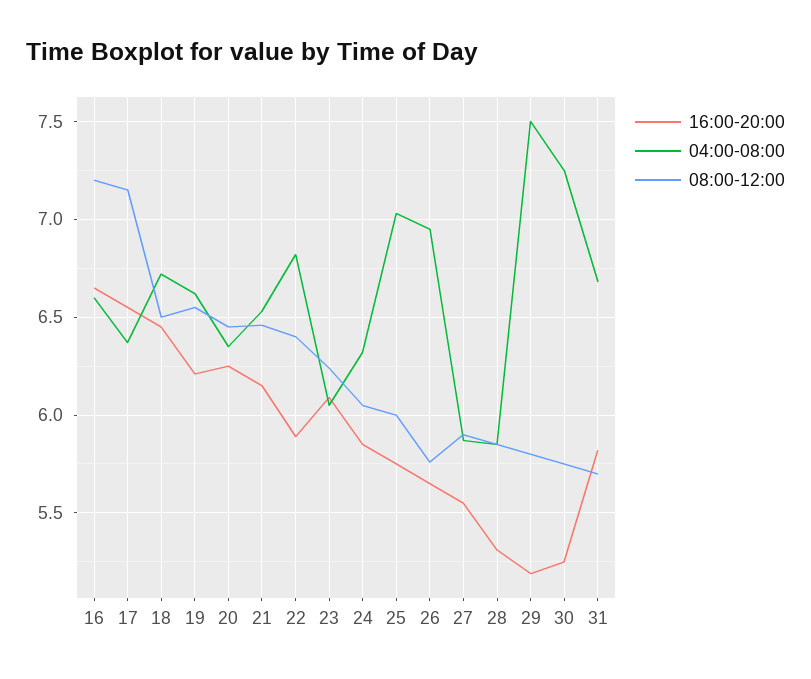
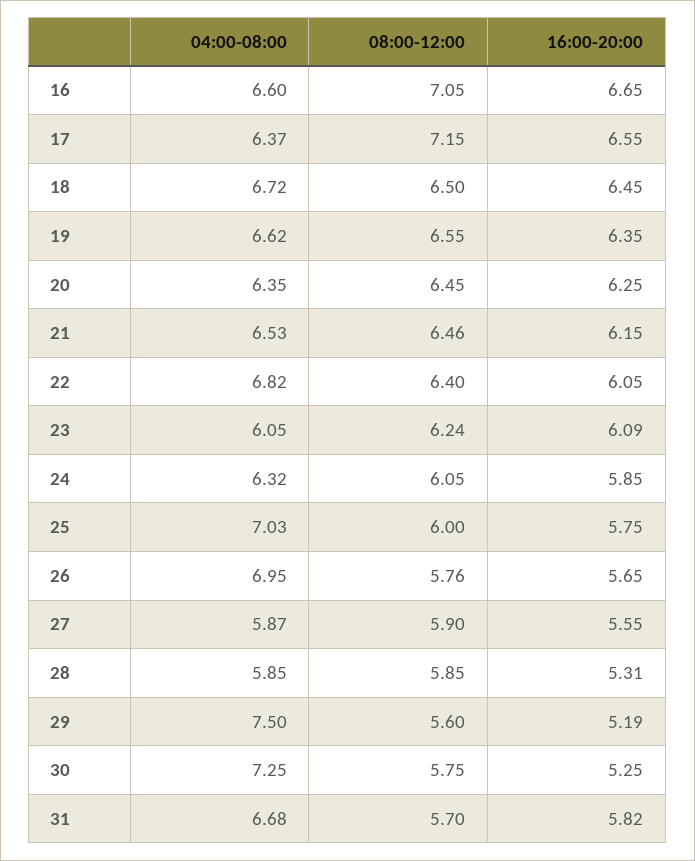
08:00-12:00, 16: 7.2 -> 7.05
16:00-20:00, 19: 6.2 -> 6.35
16:00-20:00, 22: 5.9 -> 6.05
08:00-12:00, 29: 5.8 -> 5.6

